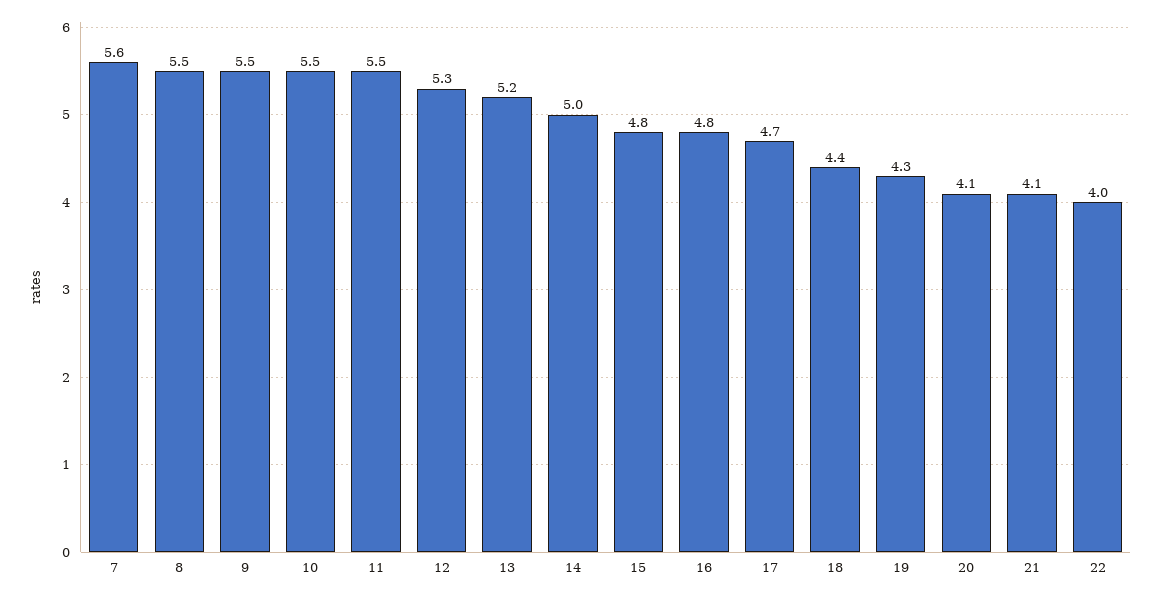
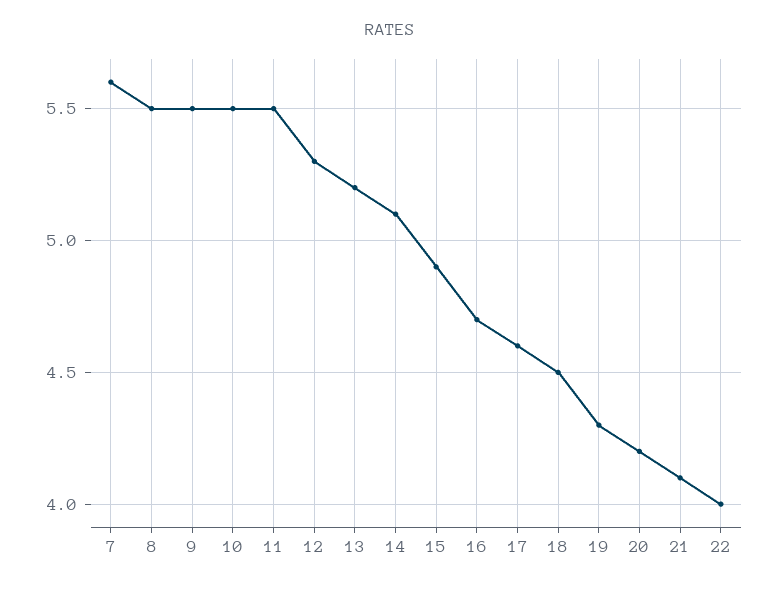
14: 5 -> 5.1
15: 4.8 -> 4.9
16: 4.8 -> 4.7
17: 4.7 -> 4.6
18: 4.4 -> 4.5
20: 4.1 -> 4.2

